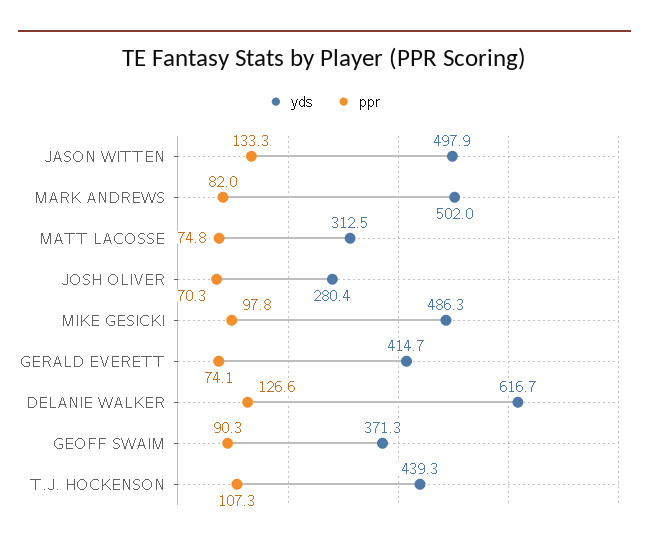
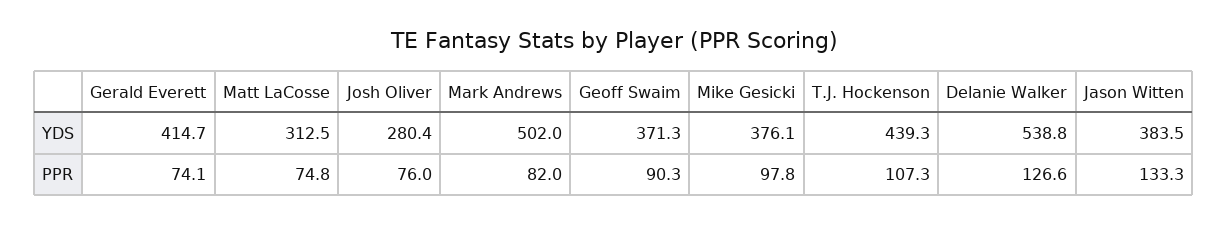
yds, JASON WITTEN: 497.9 -> 383.5
ppr, JOSH OLIVER: 70.3 -> 76
yds, MIKE GESICKI: 486.3 -> 376.1
yds, DELANIE WALKER: 616.7 -> 538.8

